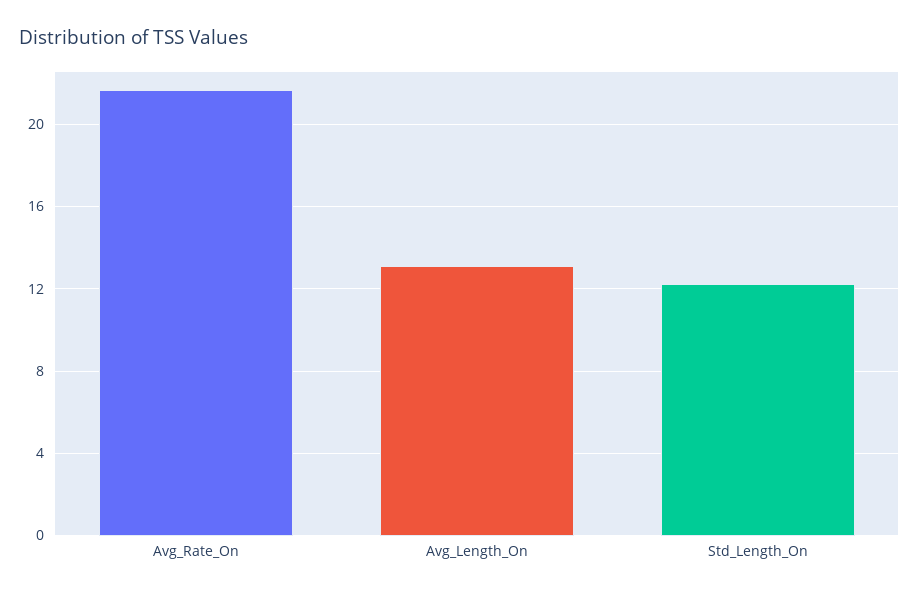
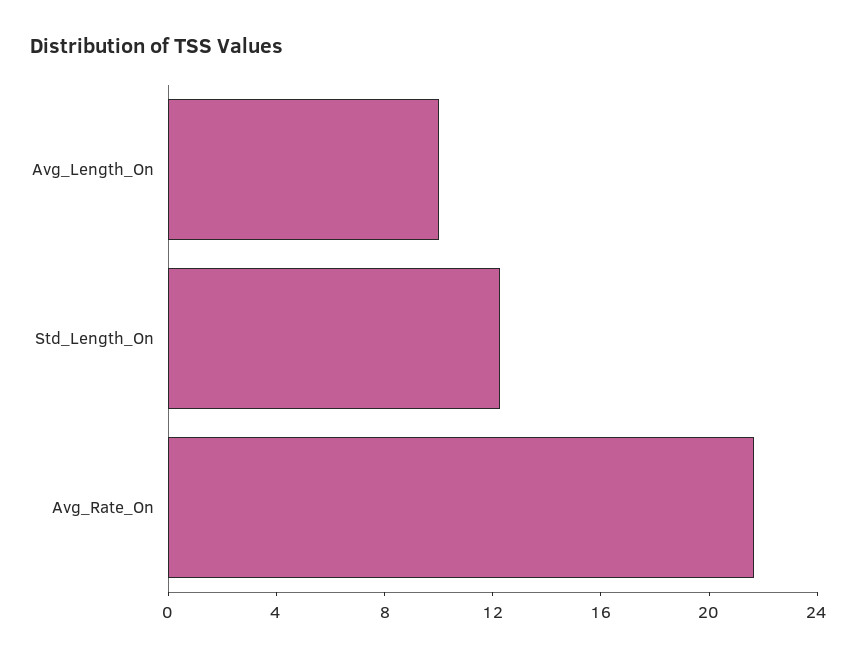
Avg_Length_On: 13 -> 10

